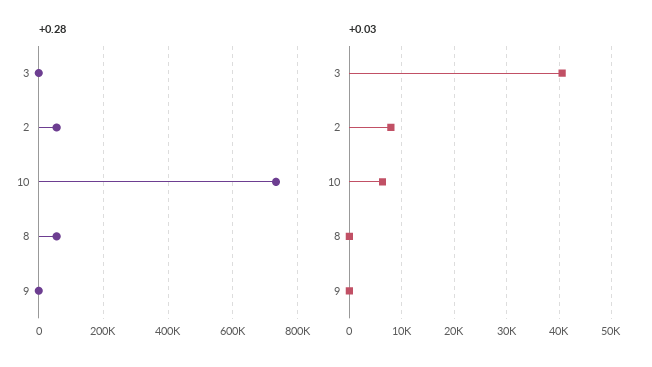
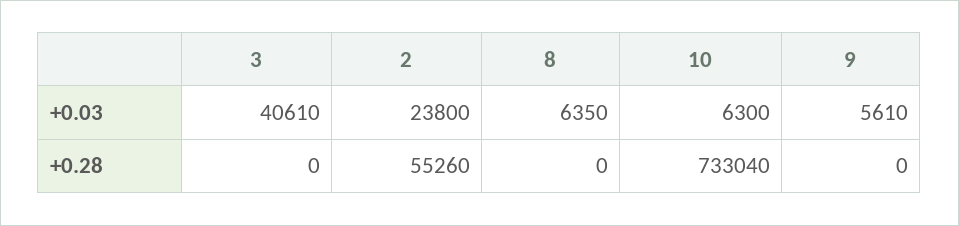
+0.28, 8: 60000 -> 0
+0.03, 2: 8000 -> 23800
+0.03, 8: 0 -> 6350
+0.03, 9: 0 -> 5610

